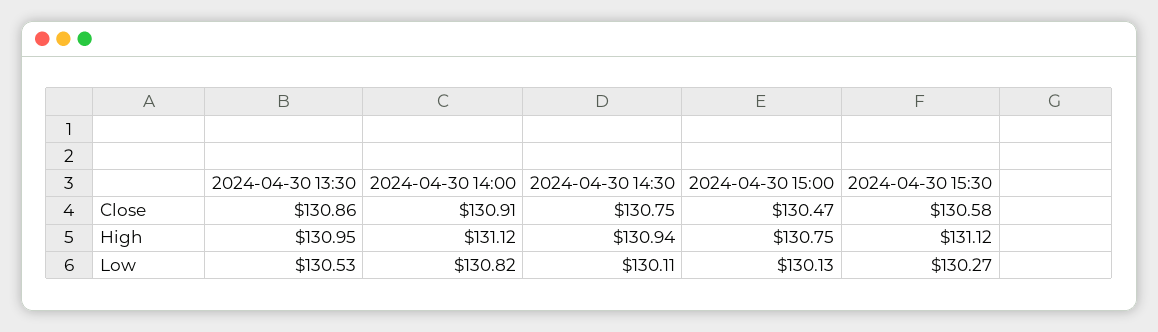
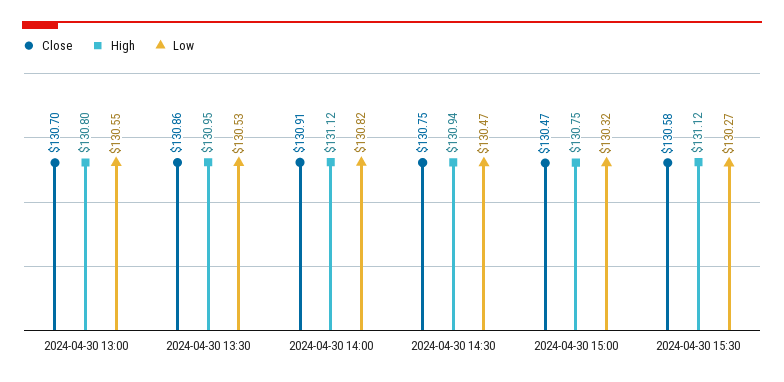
Low, 2024-04-30 14:30: 130.11 -> 130.47
Low, 2024-04-30 15:00: 130.13 -> 130.32
Close, 2024-04-30 13:00: none -> 130.7
High, 2024-04-30 13:00: none -> 130.8
Low, 2024-04-30 13:00: none -> 130.55

